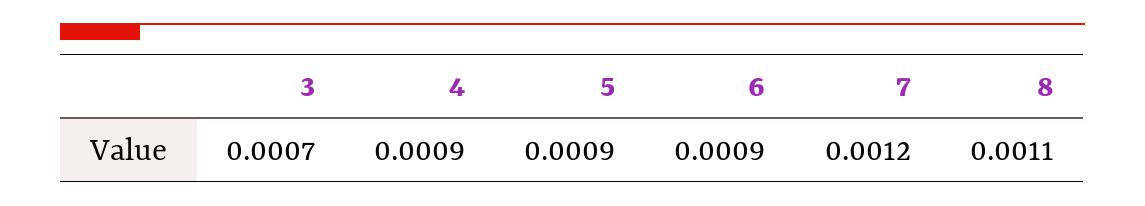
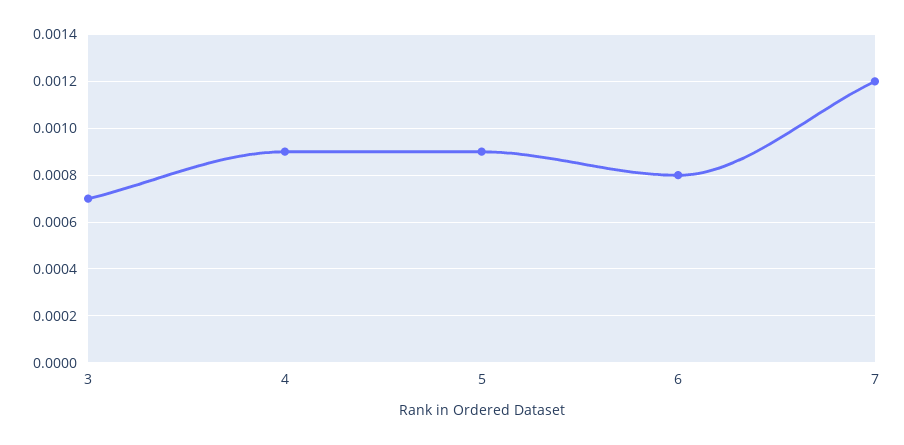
6: 0.0009 -> 0.0008
8: 0.0011 -> none

